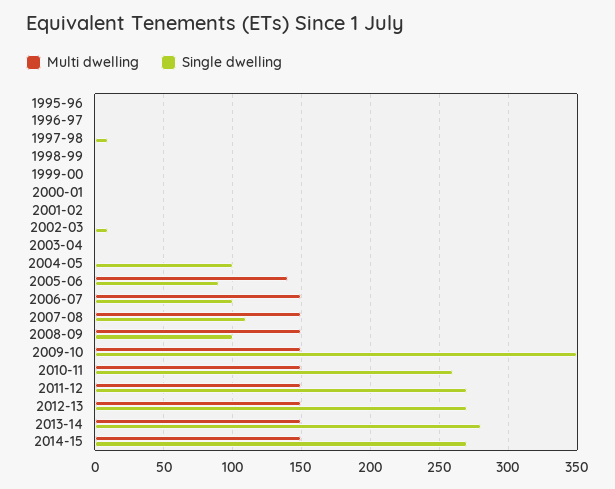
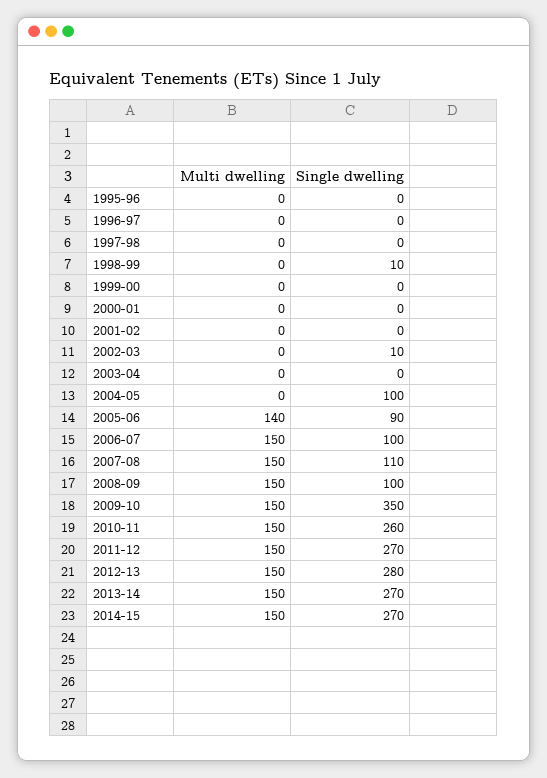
Single dwelling, 1997-98: 10 -> 0
Single dwelling, 1998-99: 0 -> 10
Single dwelling, 2012-13: 270 -> 280
Single dwelling, 2013-14: 280 -> 270

